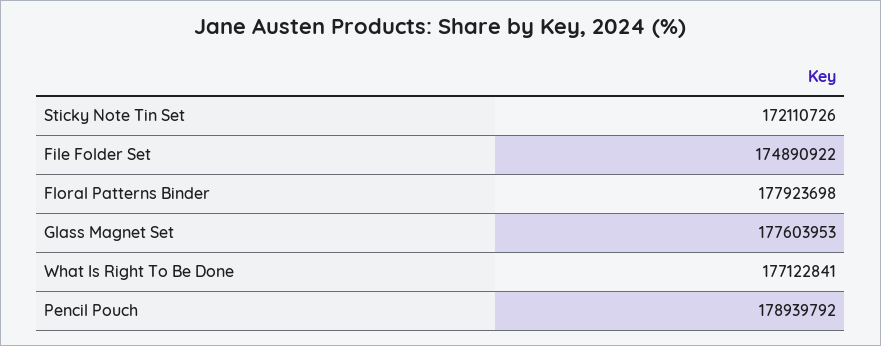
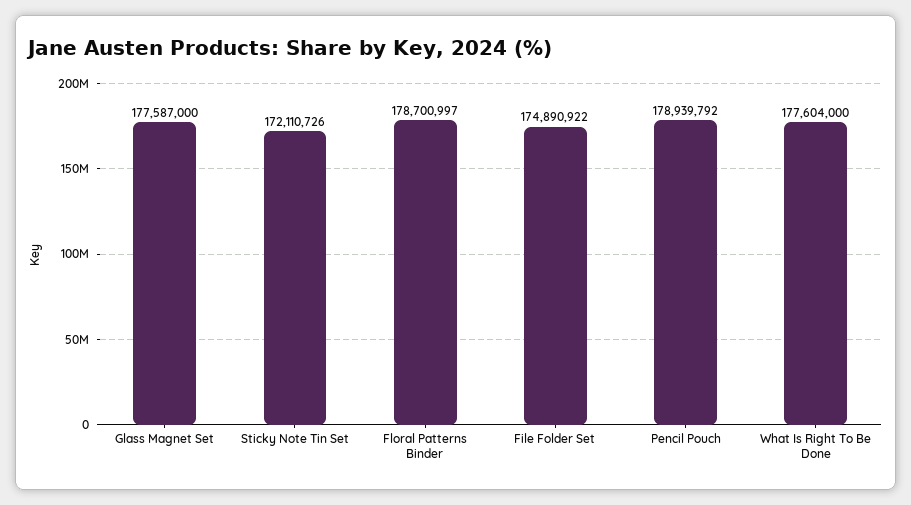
Floral Patterns Binder: 177923698 -> 178700997
Glass Magnet Set: 177603953 -> 177587000
What Is Right To Be Done: 177122841 -> 177604000

